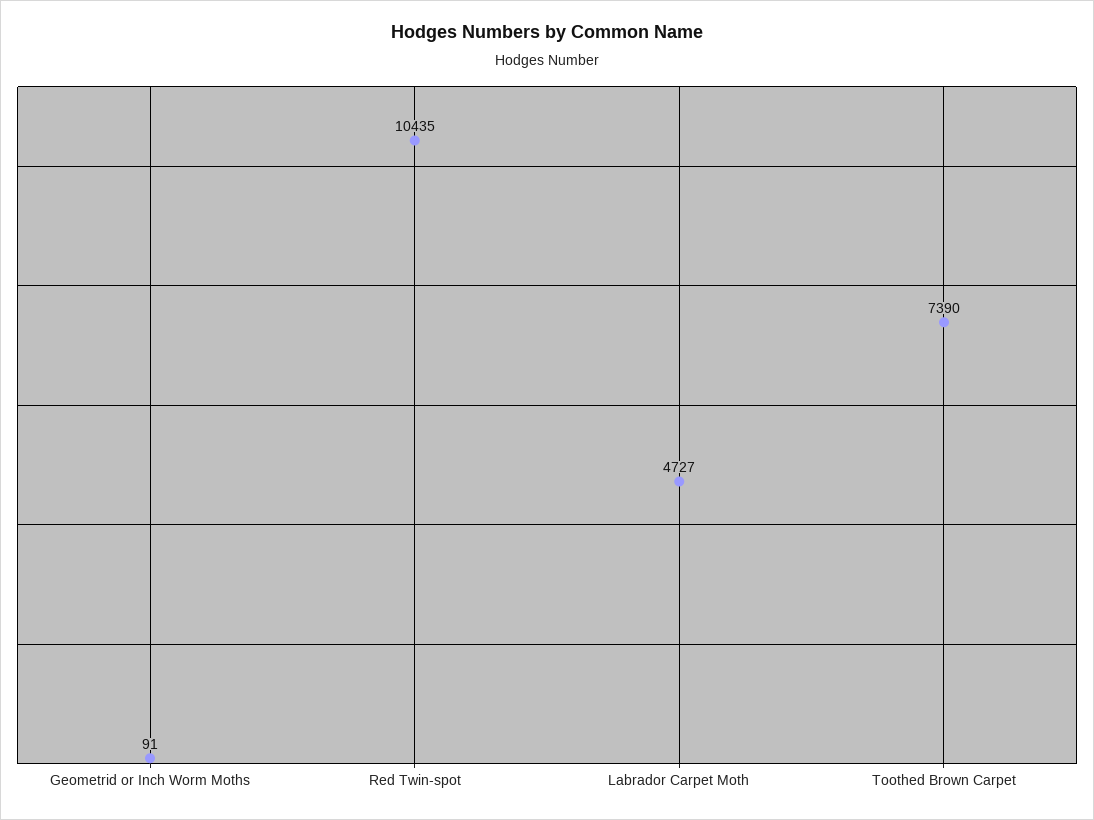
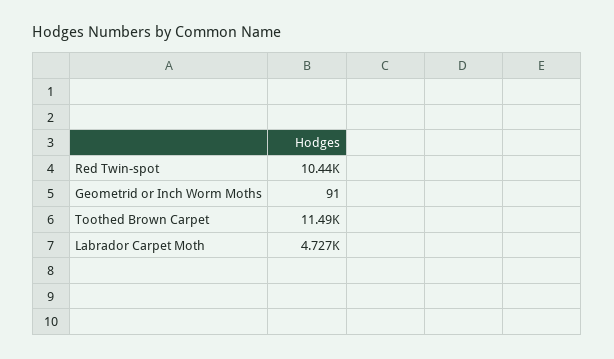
Toothed Brown Carpet: 7390 -> 11490

